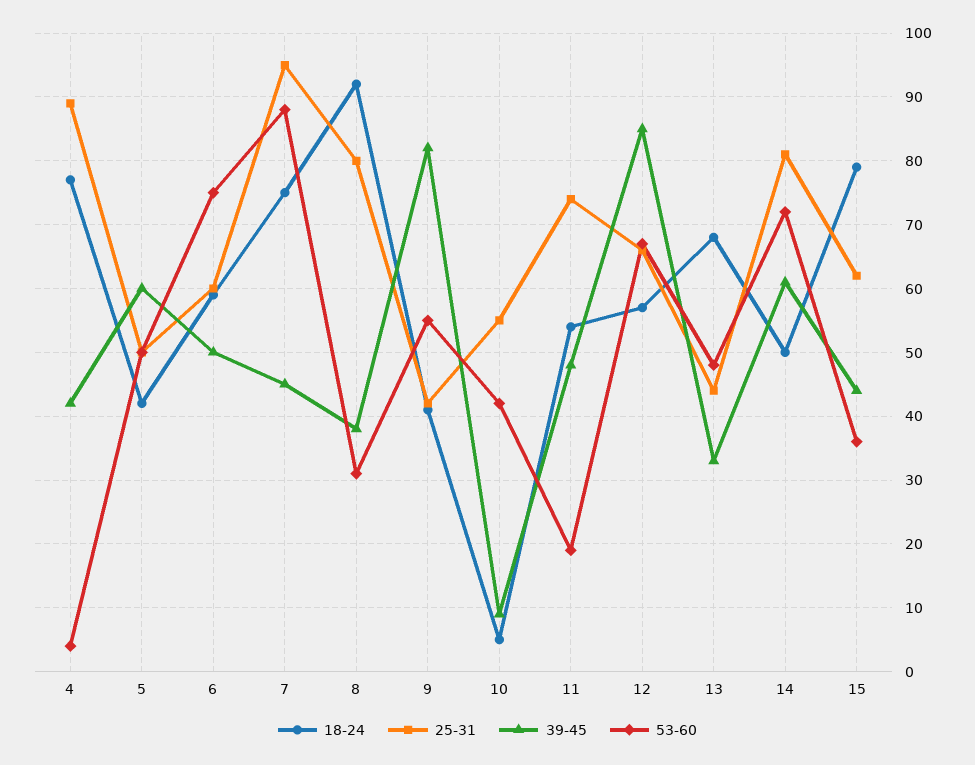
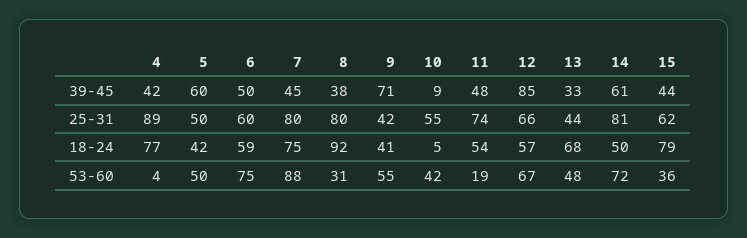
25-31, 7: 95 -> 80
39-45, 9: 82 -> 71

